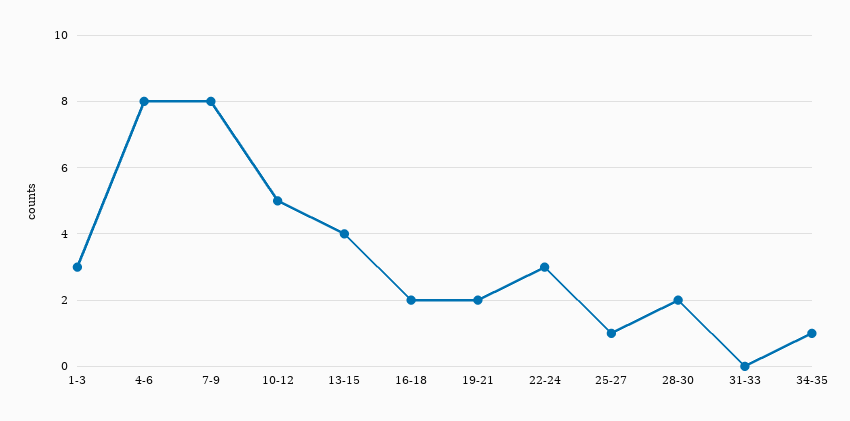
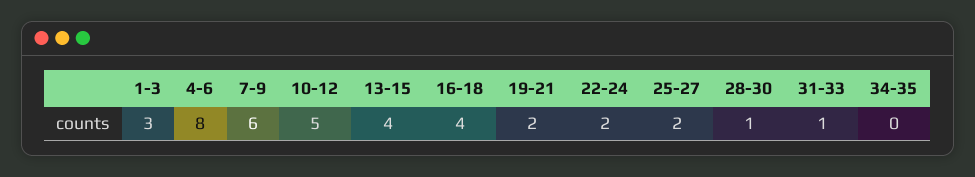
7-9: 8 -> 6
16-18: 2 -> 4
22-24: 3 -> 2
25-27: 1 -> 2
28-30: 2 -> 1
31-33: 0 -> 1
34-35: 1 -> 0

